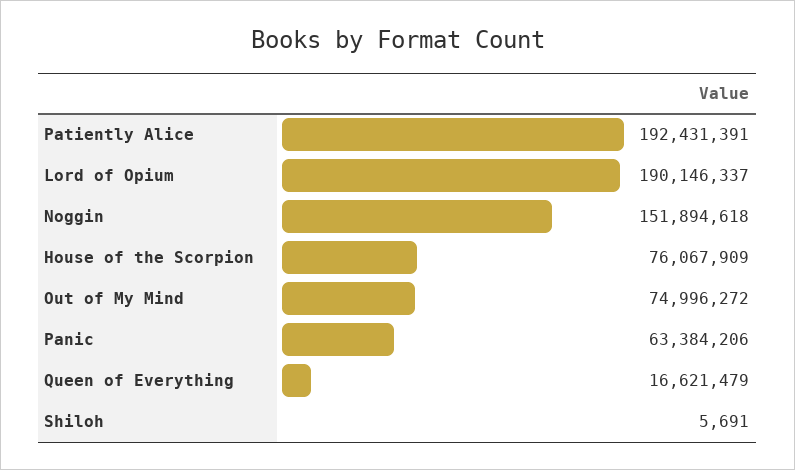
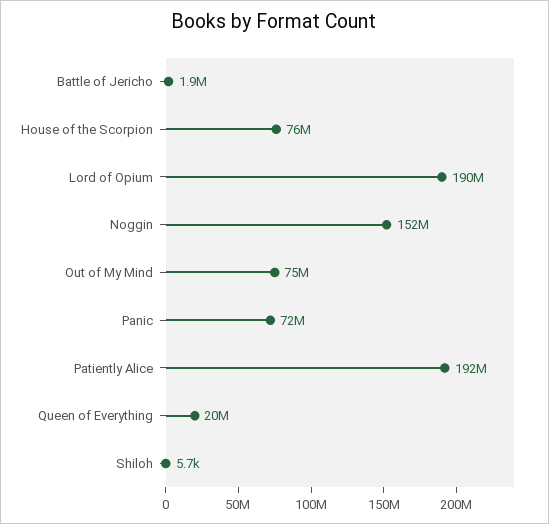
Panic: 63384206 -> 72000000
Queen of Everything: 16621479 -> 20000000
Battle of Jericho: none -> 1900000

